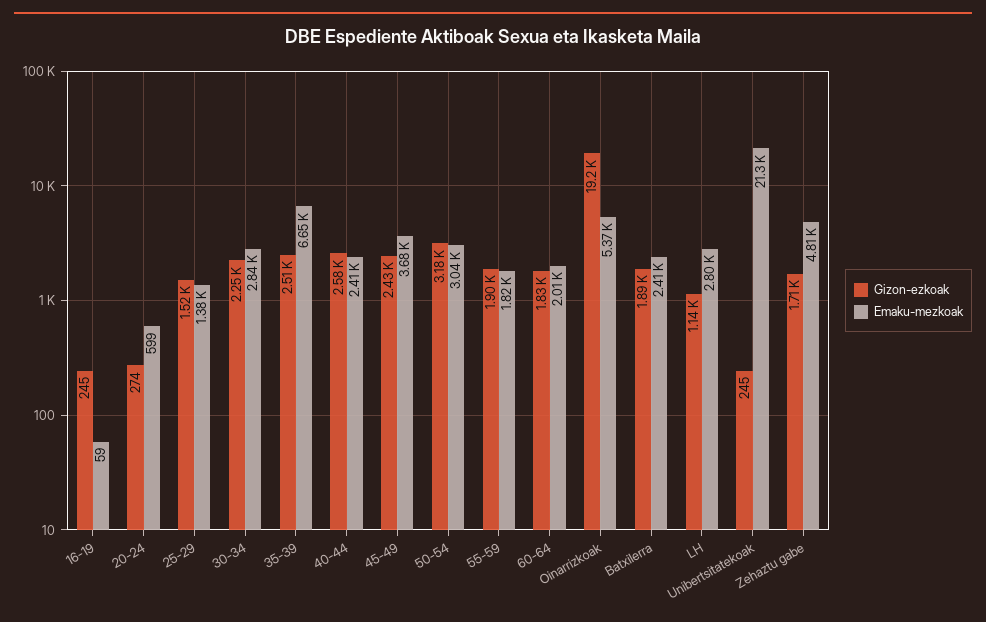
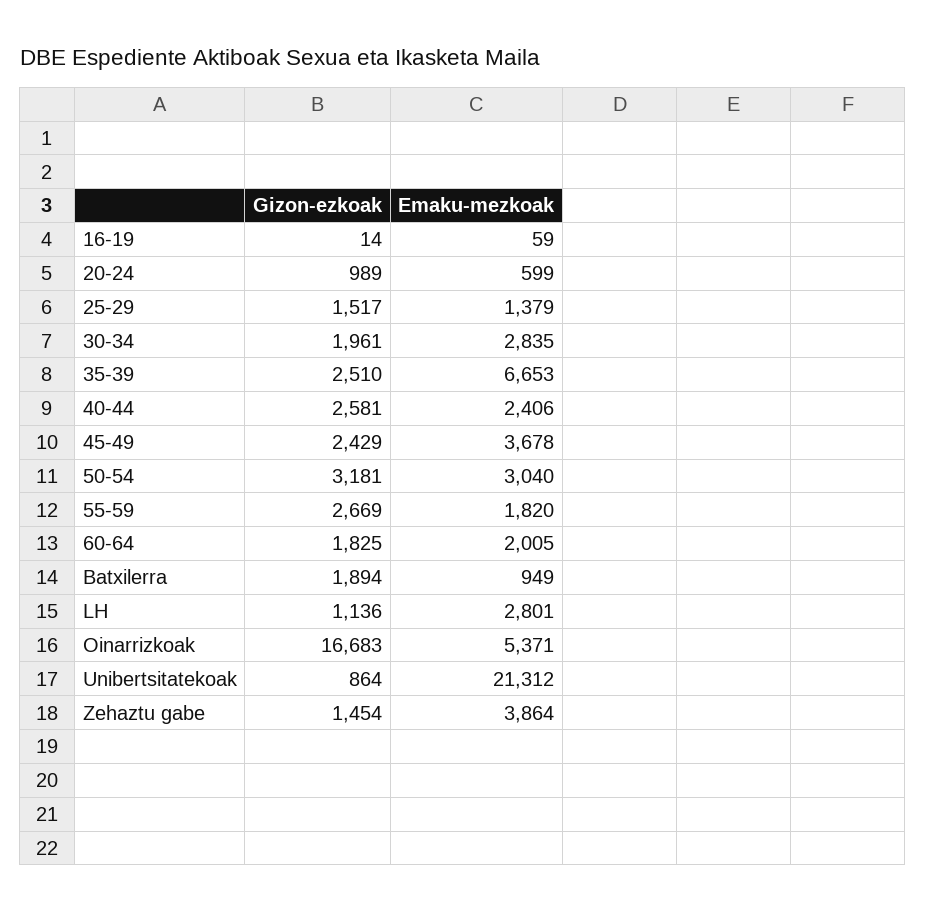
Gizon-ezkoak, 16-19: 245 -> 14
Gizon-ezkoak, 20-24: 274 -> 989
Gizon-ezkoak, 30-34: 2250 -> 1961
Gizon-ezkoak, 55-59: 1900 -> 2669
Gizon-ezkoak, Oinarrizkoak: 19200 -> 16683
Emaku-mezkoak, Batxilerra: 2410 -> 949
Gizon-ezkoak, Unibertsitatekoak: 245 -> 864
Gizon-ezkoak, Zehaztu gabe: 1710 -> 1454
Emaku-mezkoak, Zehaztu gabe: 4810 -> 3864

